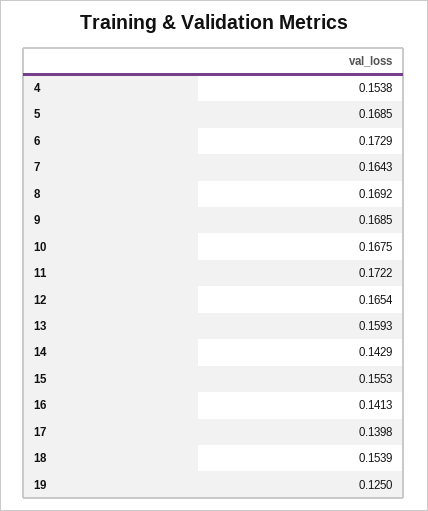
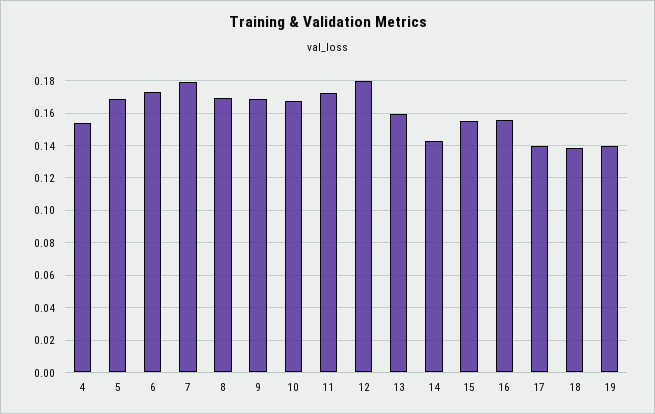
7: 0.1643 -> 0.18
12: 0.1654 -> 0.18
16: 0.1413 -> 0.155
18: 0.1539 -> 0.14
19: 0.125 -> 0.14

